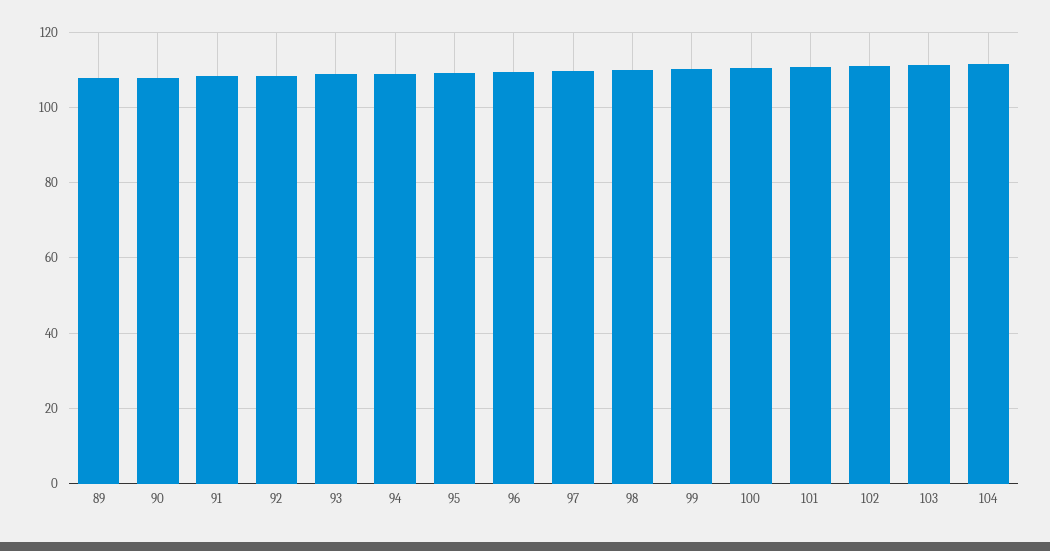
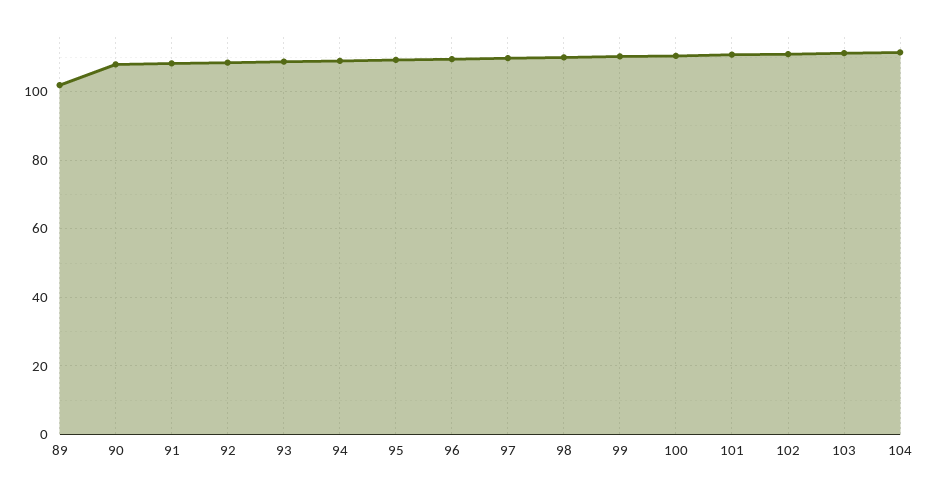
89: 108 -> 102

